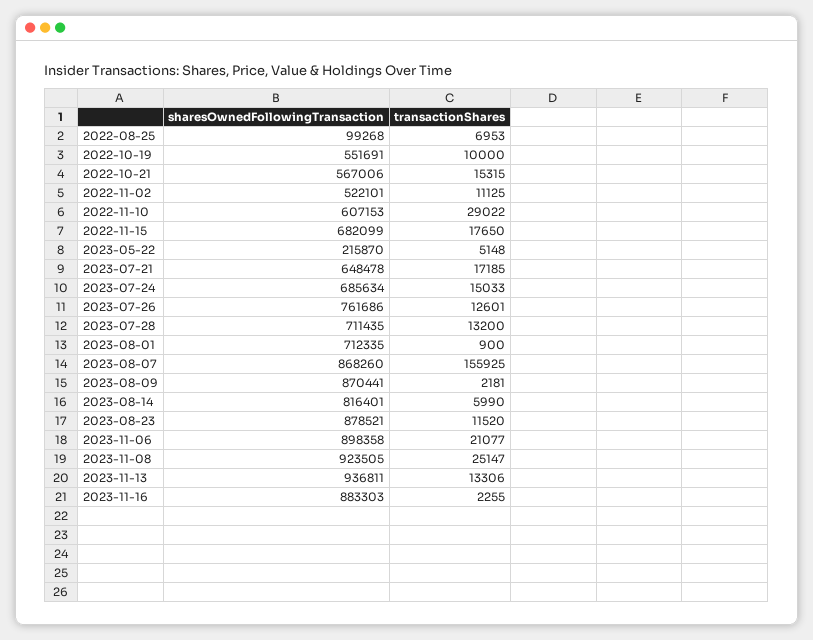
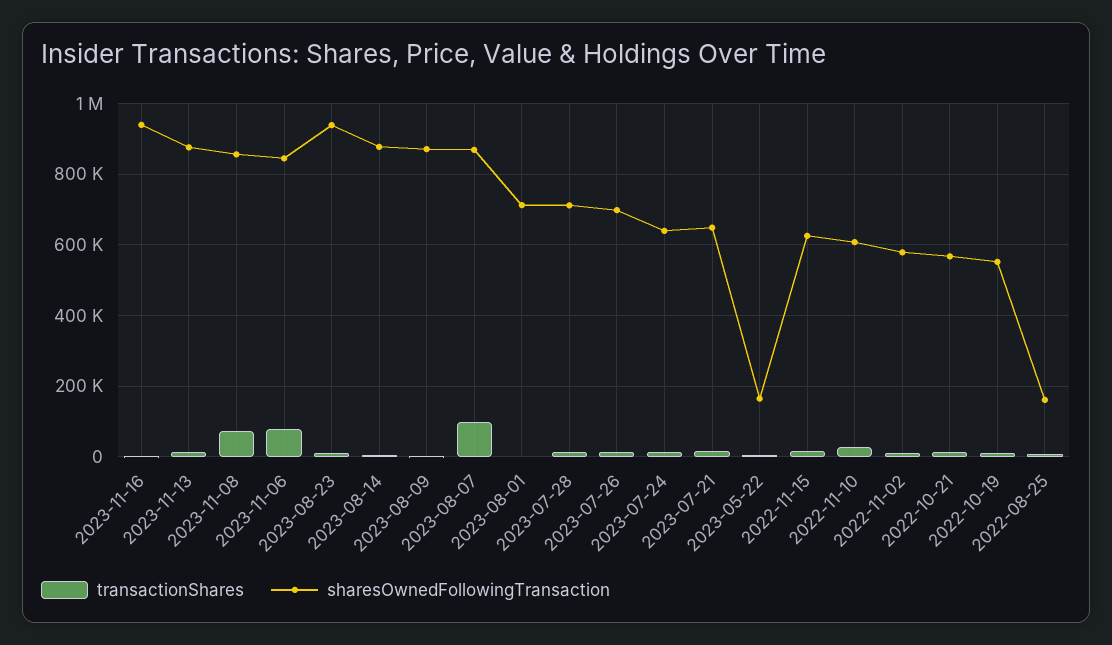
sharesOwnedFollowingTransaction, 2022-08-25: 99268 -> 160000
sharesOwnedFollowingTransaction, 2022-11-02: 522101 -> 580000
sharesOwnedFollowingTransaction, 2022-11-15: 682099 -> 620000
sharesOwnedFollowingTransaction, 2023-05-22: 215870 -> 160000
sharesOwnedFollowingTransaction, 2023-07-24: 685634 -> 640000
sharesOwnedFollowingTransaction, 2023-07-26: 761686 -> 700000
transactionShares, 2023-08-07: 155925 -> 100000
sharesOwnedFollowingTransaction, 2023-08-14: 816401 -> 880000
sharesOwnedFollowingTransaction, 2023-08-23: 878521 -> 940000
sharesOwnedFollowingTransaction, 2023-11-06: 898358 -> 840000
transactionShares, 2023-11-06: 21077 -> 80000
sharesOwnedFollowingTransaction, 2023-11-08: 923505 -> 860000
transactionShares, 2023-11-08: 25147 -> 80000
sharesOwnedFollowingTransaction, 2023-11-13: 936811 -> 880000
sharesOwnedFollowingTransaction, 2023-11-16: 883303 -> 940000

